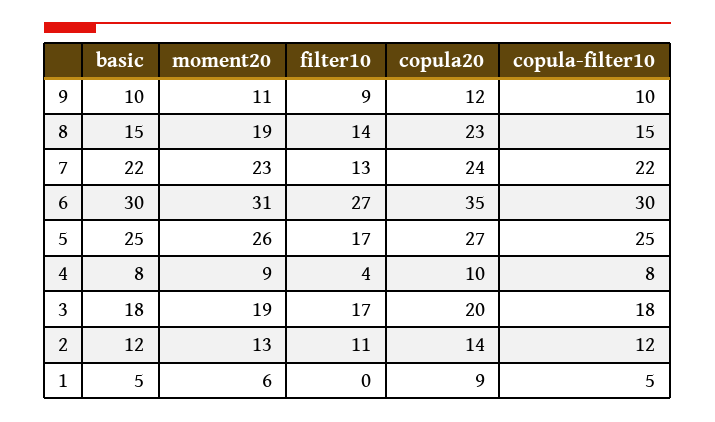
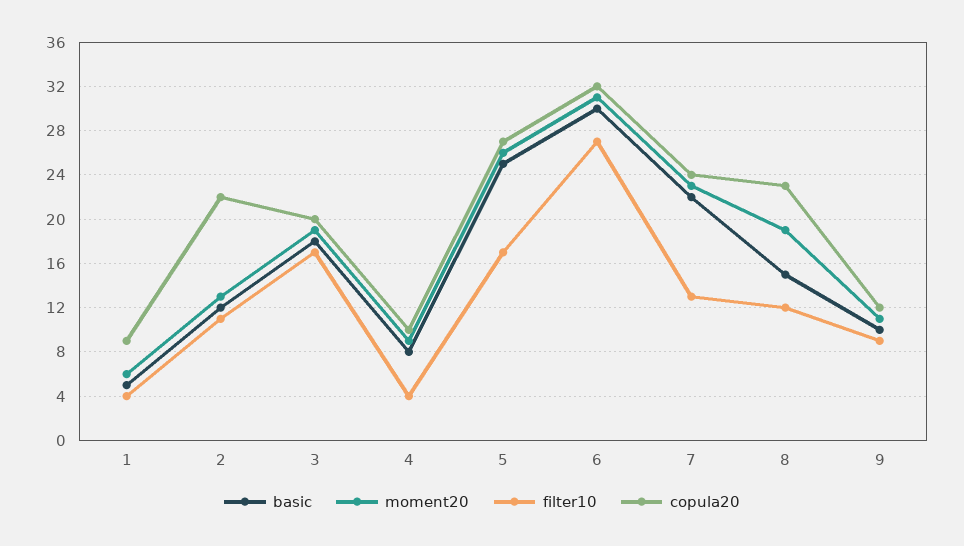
copula-filter10, 9: 10 -> none
filter10, 8: 14 -> 12
copula-filter10, 8: 15 -> none
copula-filter10, 7: 22 -> none
copula20, 6: 35 -> 32
copula-filter10, 6: 30 -> none
copula-filter10, 5: 25 -> none
copula-filter10, 4: 8 -> none
copula-filter10, 3: 18 -> none
copula20, 2: 14 -> 22
copula-filter10, 2: 12 -> none
filter10, 1: 0 -> 4
copula-filter10, 1: 5 -> none

